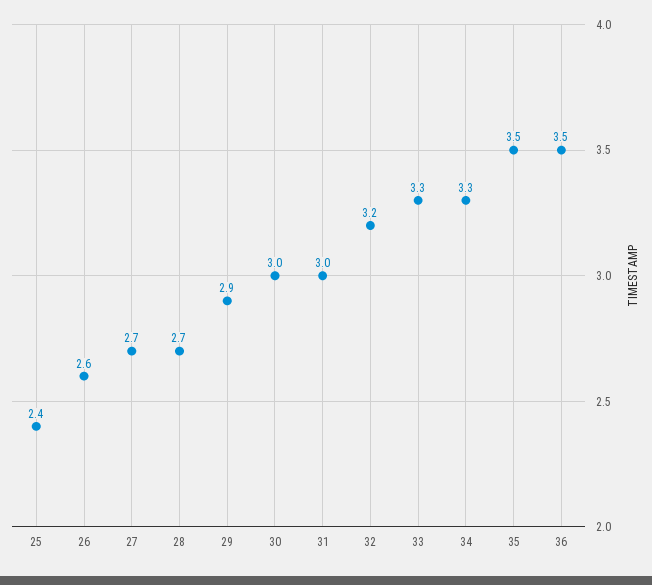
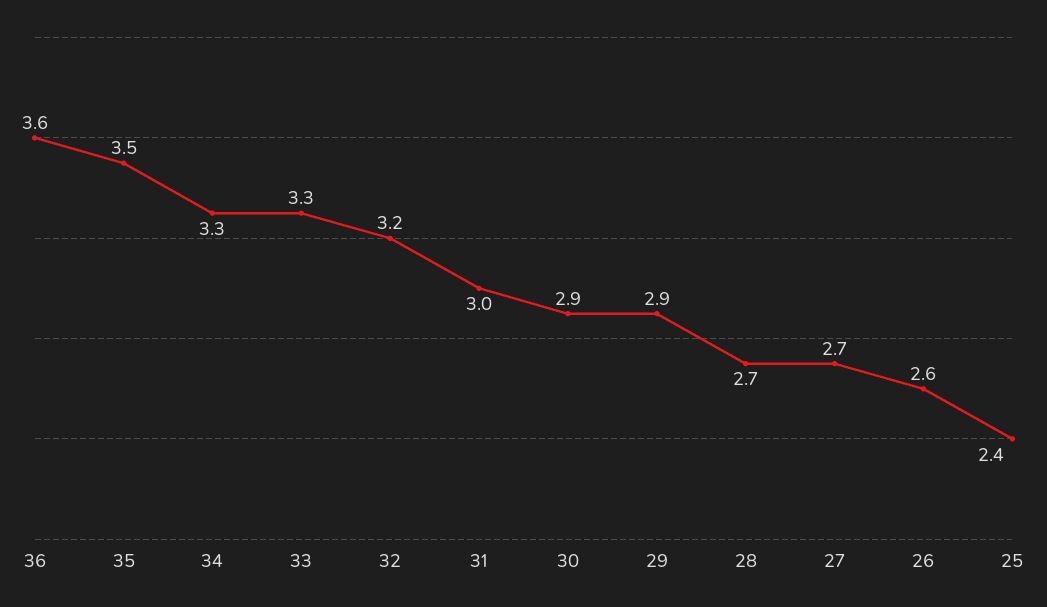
30: 3 -> 2.9
36: 3.5 -> 3.6

